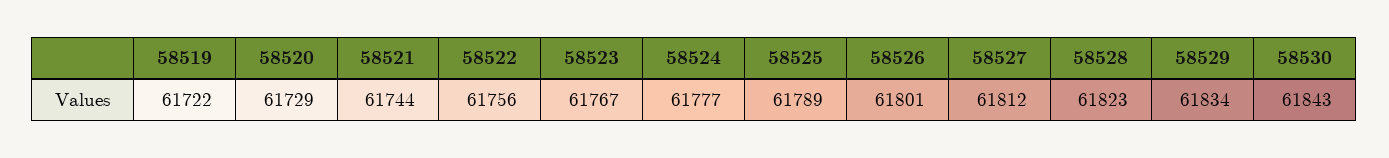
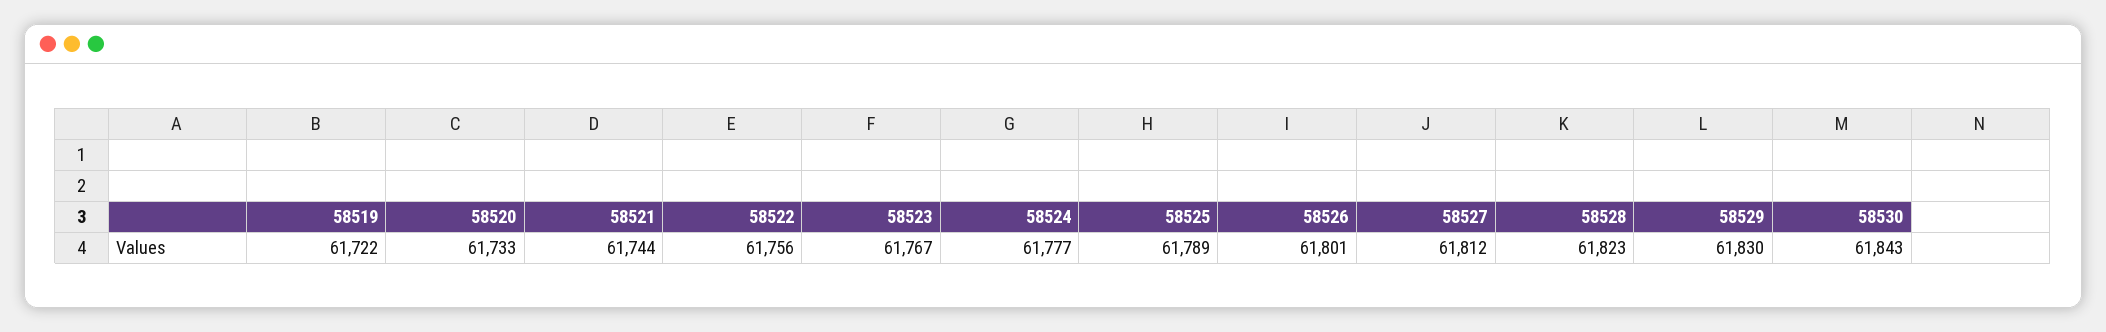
58520: 61729 -> 61733
58529: 61834 -> 61830

